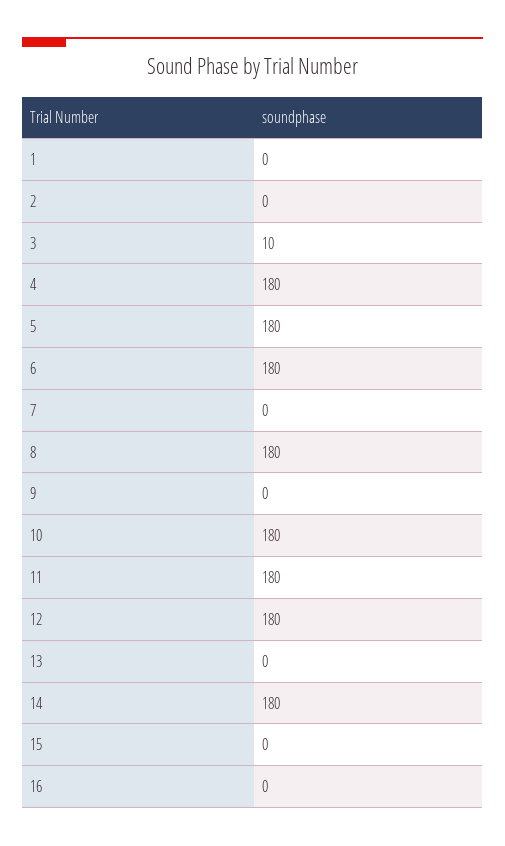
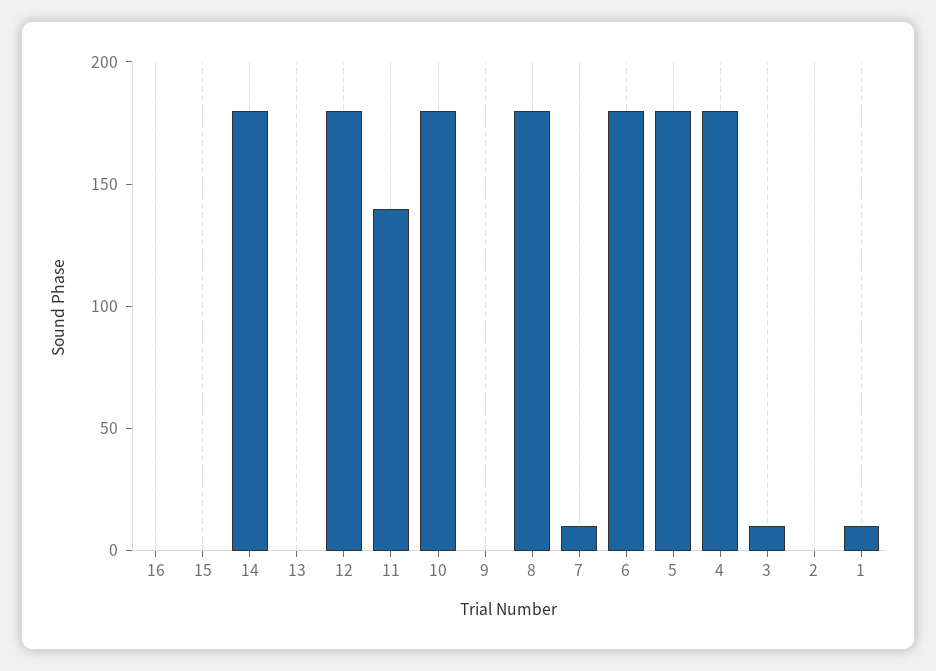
1: 0 -> 10
7: 0 -> 10
11: 180 -> 140

